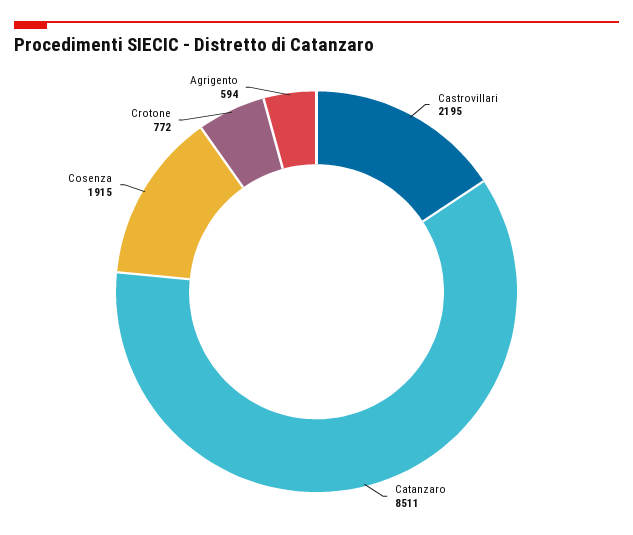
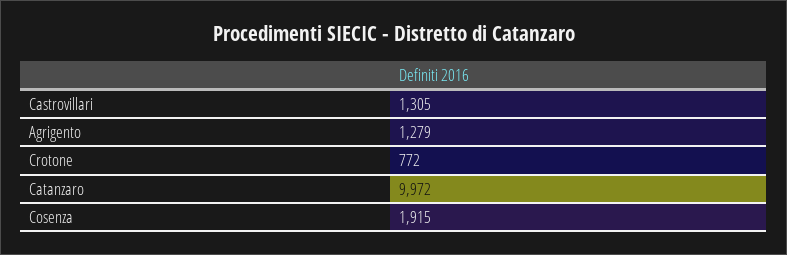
Castrovillari: 2195 -> 1305
Catanzaro: 8511 -> 9972
Agrigento: 594 -> 1279

